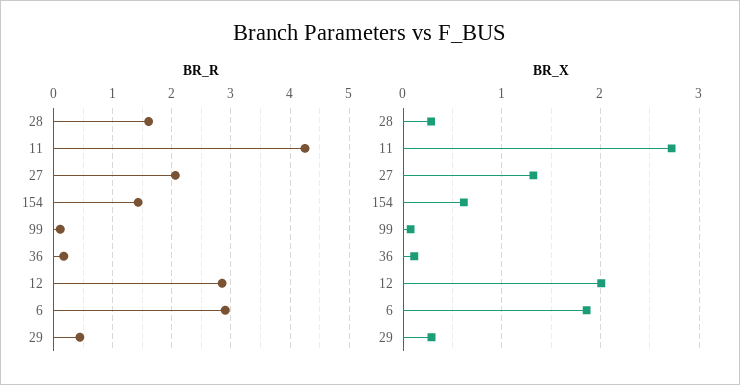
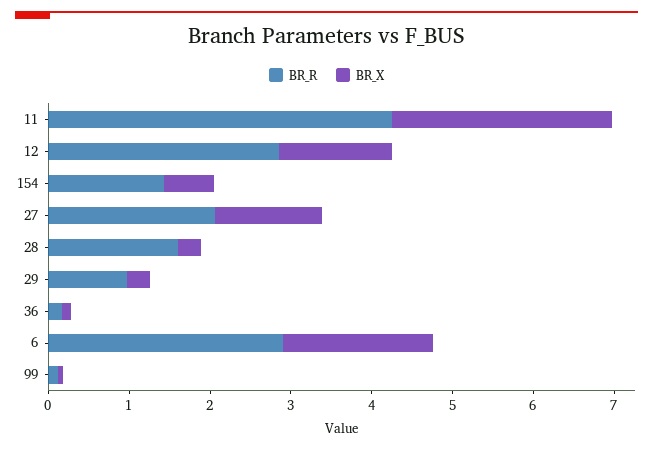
BR_R, 29: 0.4 -> 1
BR_X, 12: 2 -> 1.4

